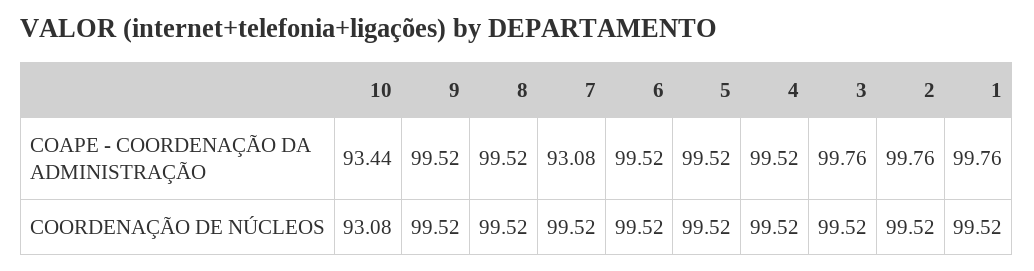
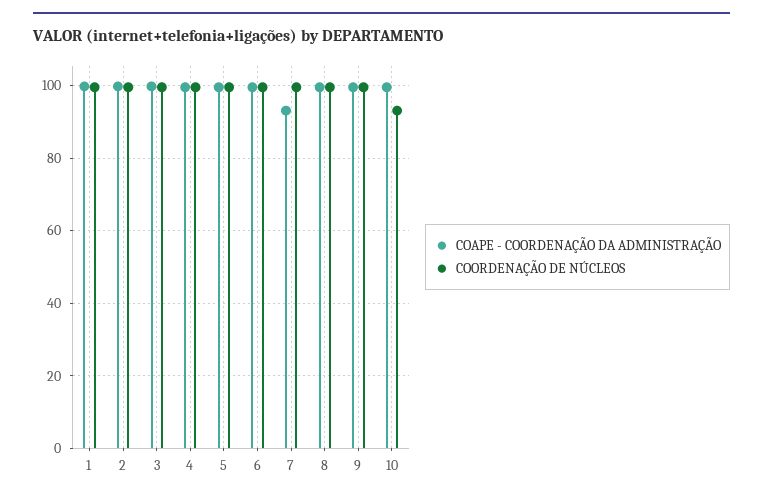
COAPE - COORDENAÇÃO DA ADMINISTRAÇÃO, 10: 93.44 -> 100

